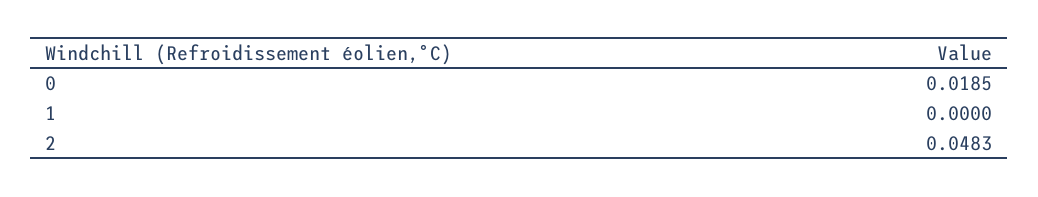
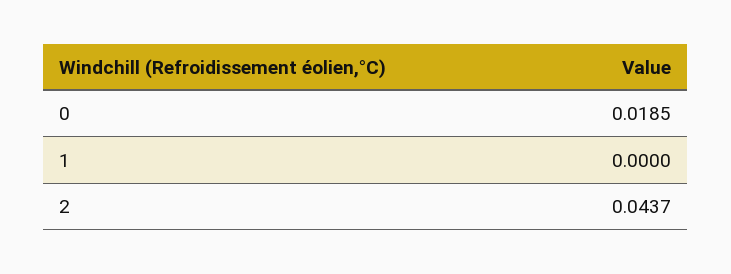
2: 0.0483 -> 0.0437

